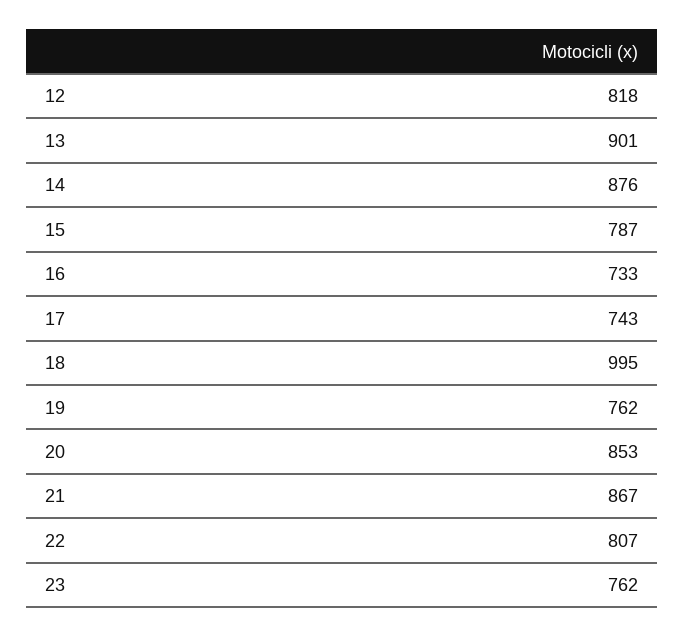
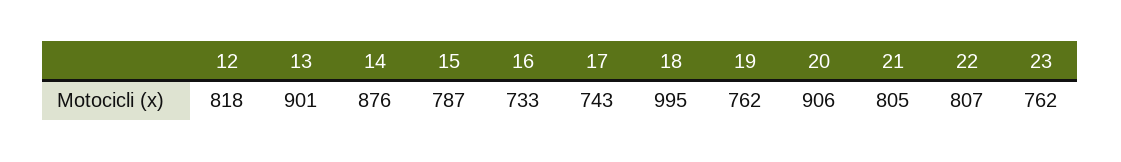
20: 853 -> 906
21: 867 -> 805

